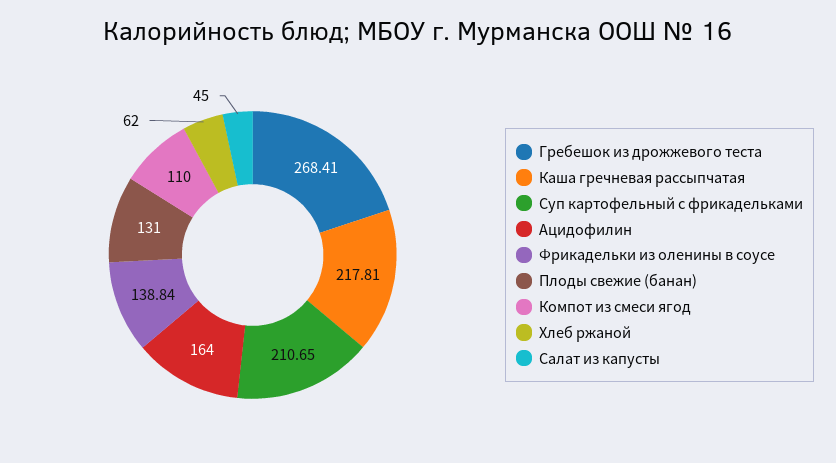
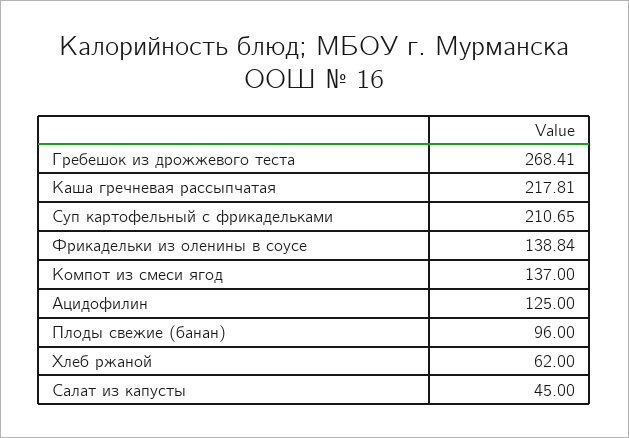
Ацидофилин: 164 -> 125
Плоды свежие (банан): 131 -> 96
Компот из смеси ягод: 110 -> 137

